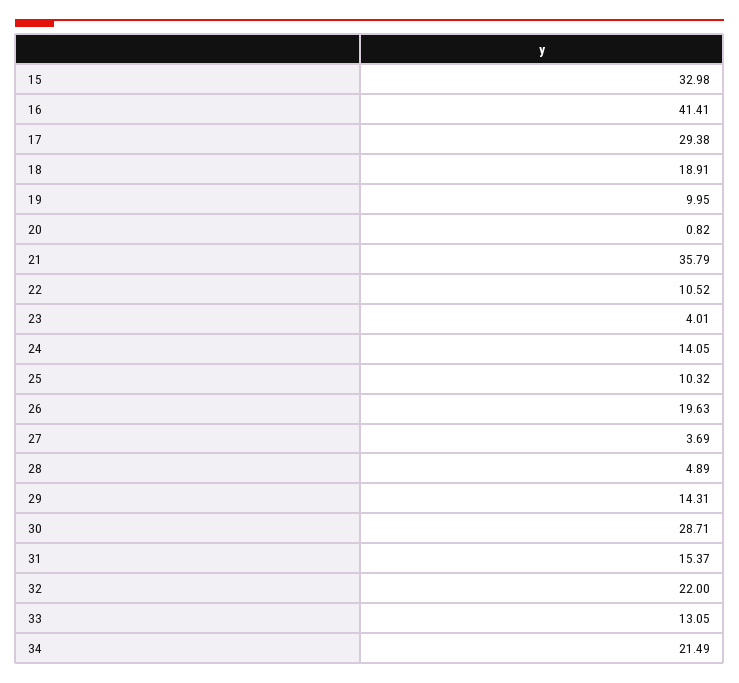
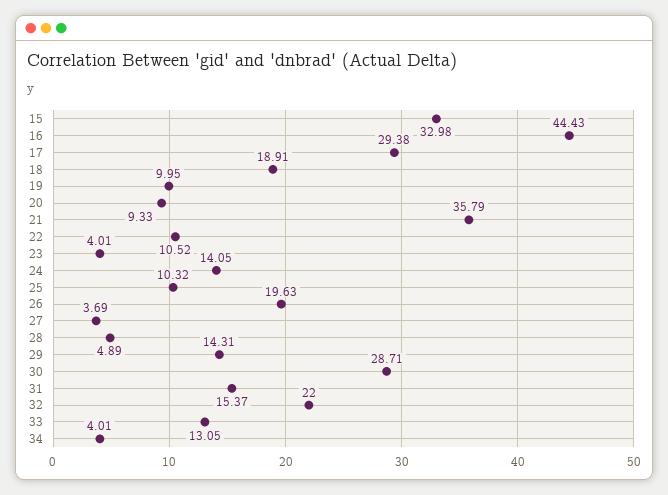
16: 41.41 -> 44.43
20: 0.82 -> 9.33
34: 21.49 -> 4.01

